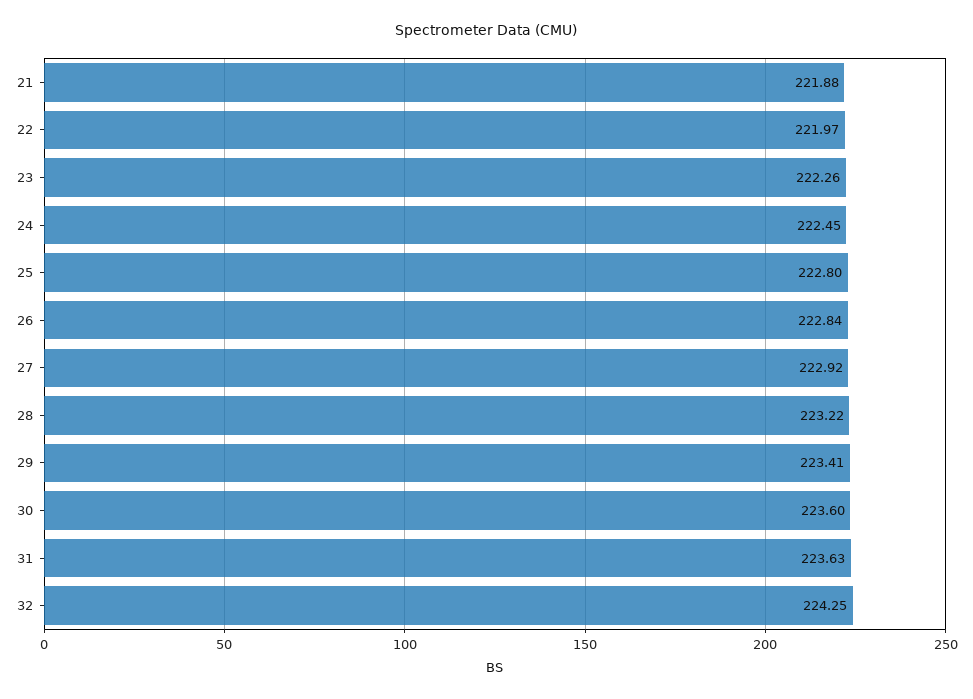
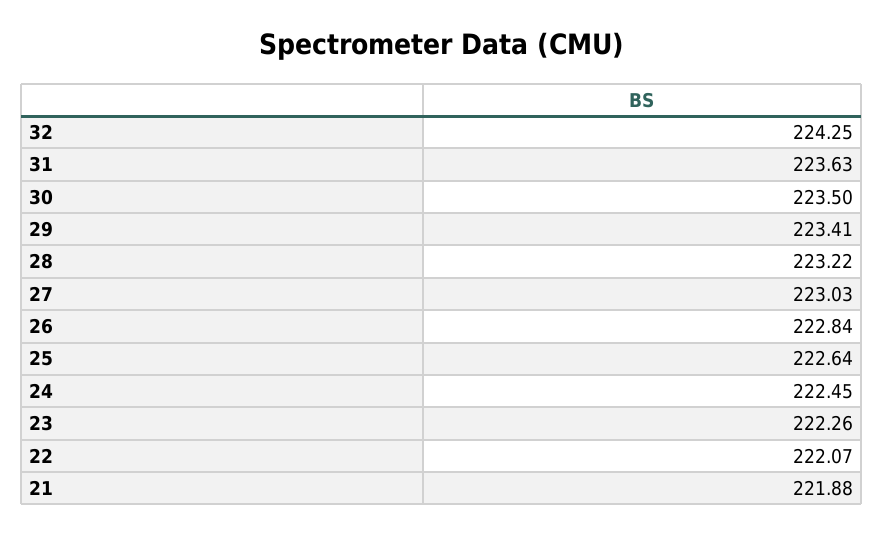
22: 221.97 -> 222.07
25: 222.8 -> 222.64
27: 222.92 -> 223.03
30: 223.6 -> 223.5

